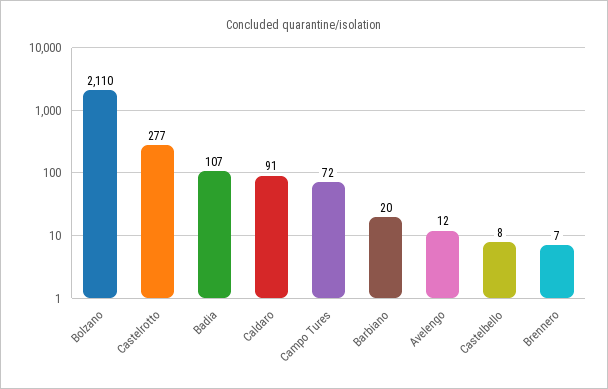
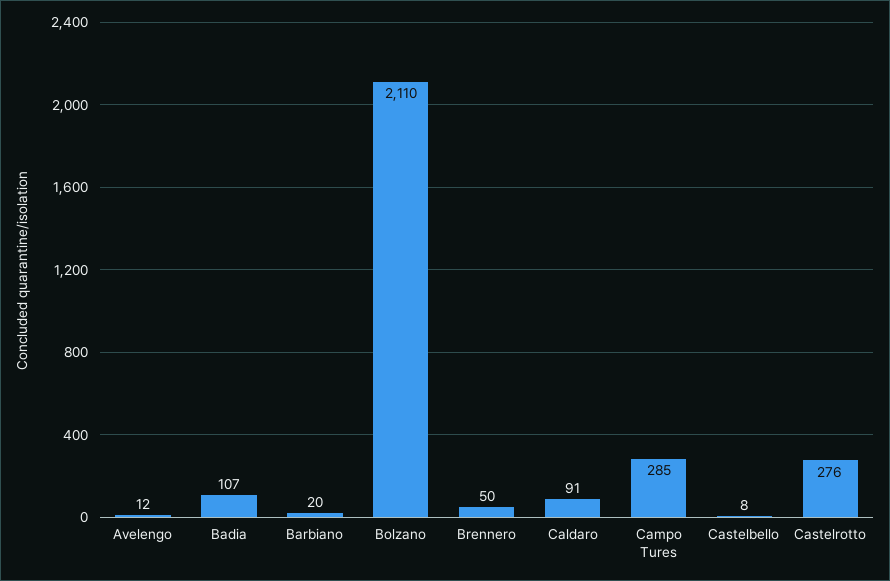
Castelrotto: 277 -> 276
Campo Tures: 72 -> 285
Brennero: 7 -> 50

